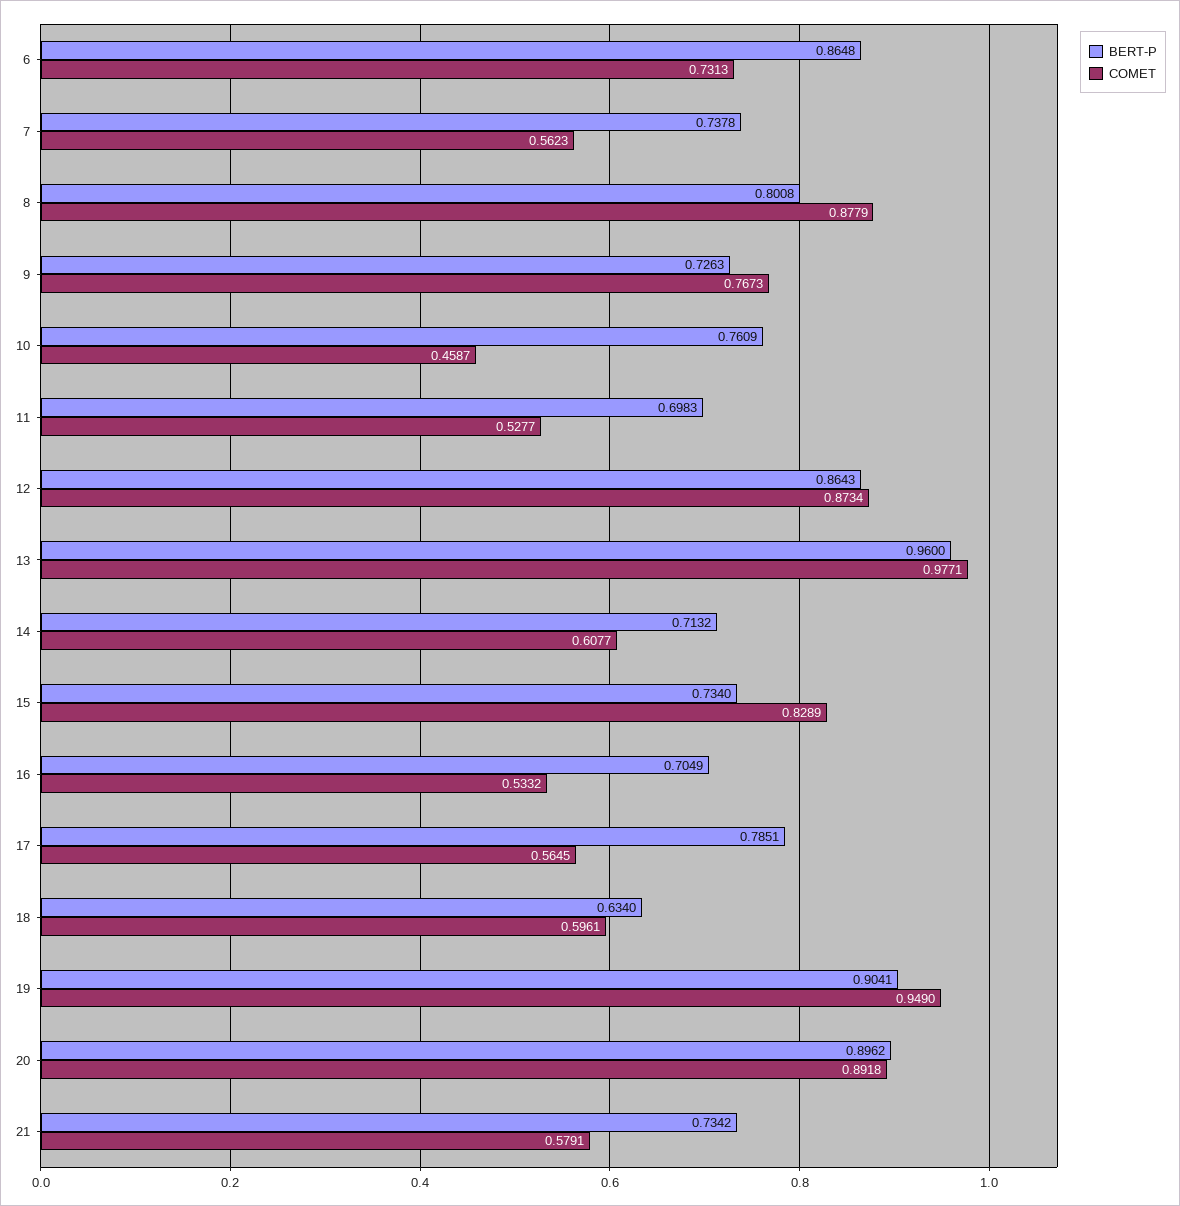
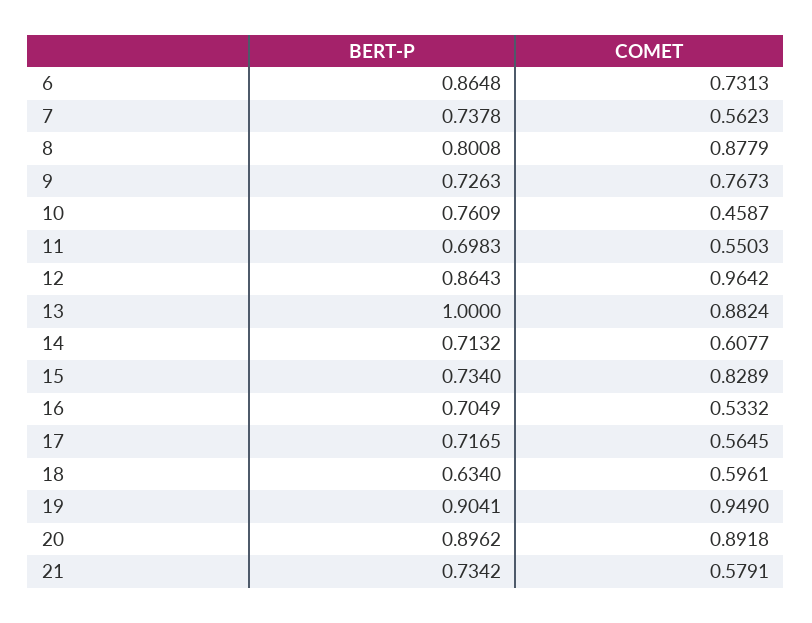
COMET, 11: 0.5277 -> 0.5503
COMET, 12: 0.8734 -> 0.9642
BERT-P, 13: 0.96 -> 1
COMET, 13: 0.9771 -> 0.8824
BERT-P, 17: 0.7851 -> 0.7165

